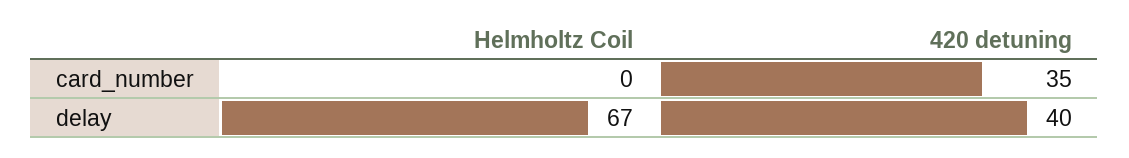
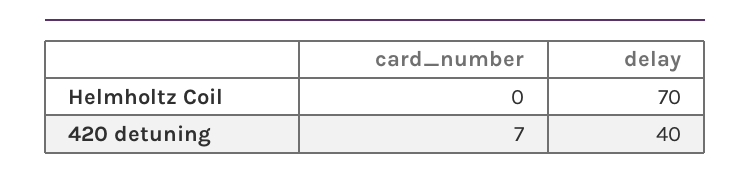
420 detuning, card_number: 35 -> 7
Helmholtz Coil, delay: 67 -> 70

